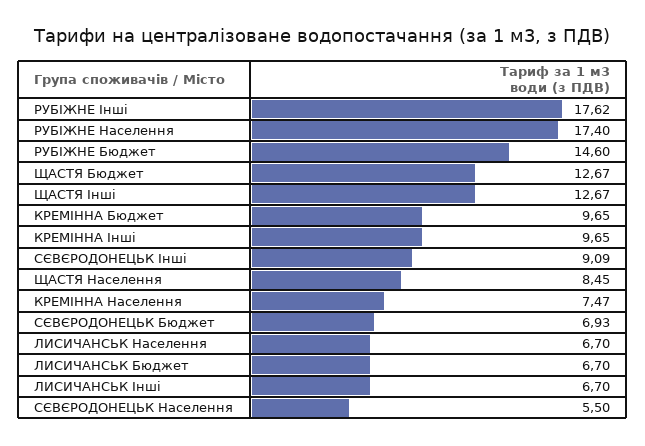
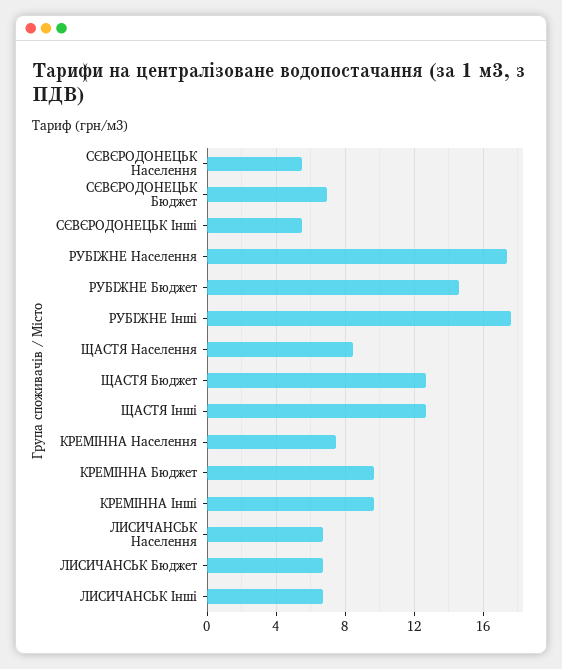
СЄВЄРОДОНЕЦЬК Інші: 9.09 -> 5.5

